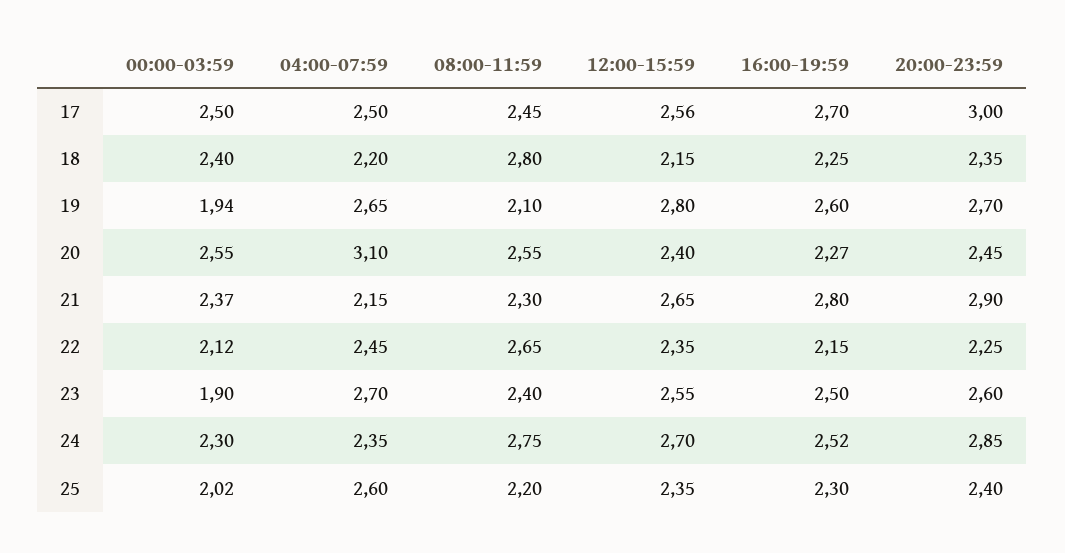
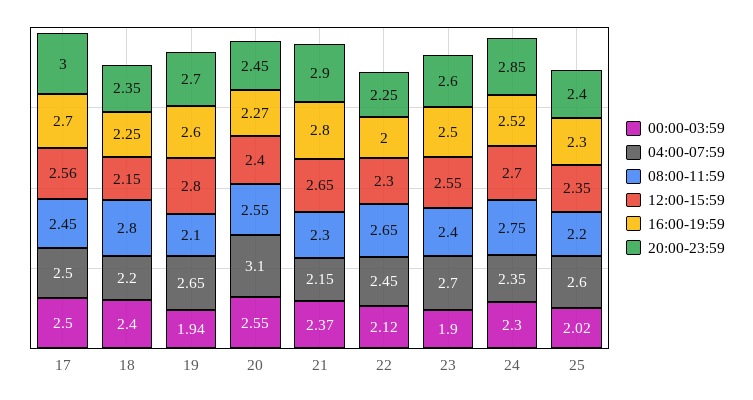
12:00-15:59, 22: 2.35 -> 2.3
16:00-19:59, 22: 2.15 -> 2

